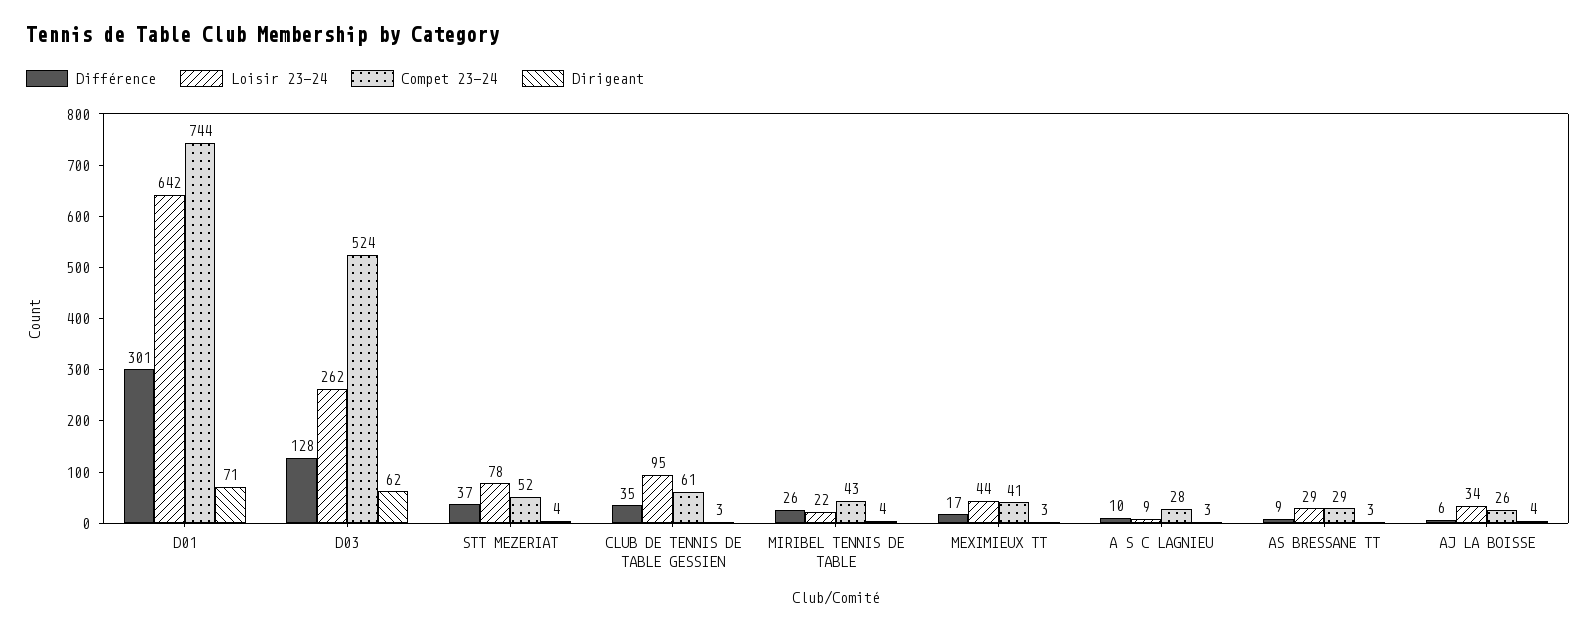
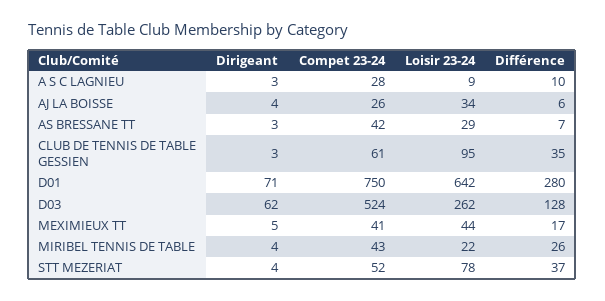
Différence, D01: 301 -> 280
Compet 23-24, D01: 744 -> 750
Dirigeant, MEXIMIEUX TT: 3 -> 5
Différence, AS BRESSANE TT: 9 -> 7
Compet 23-24, AS BRESSANE TT: 29 -> 42

